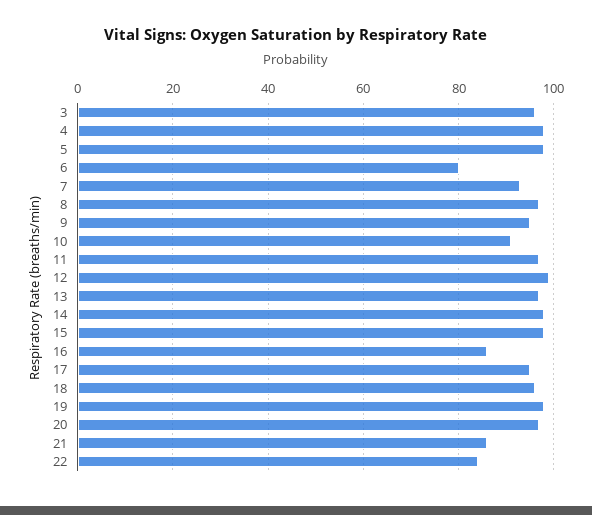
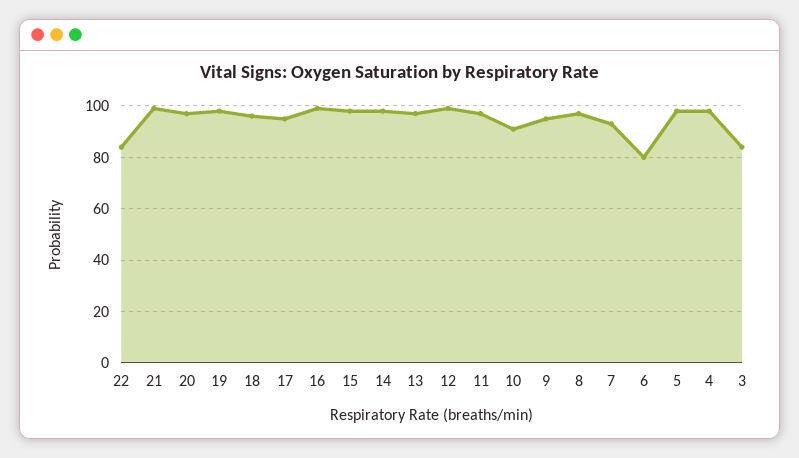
3: 95 -> 85
16: 85 -> 100
21: 85 -> 100

